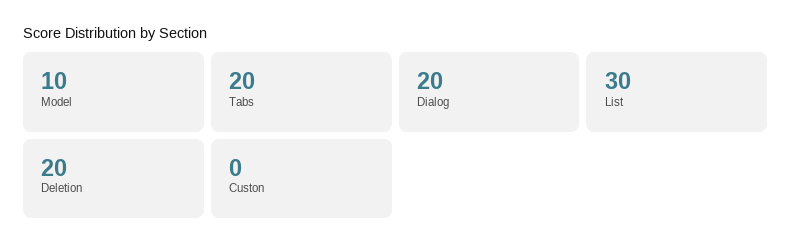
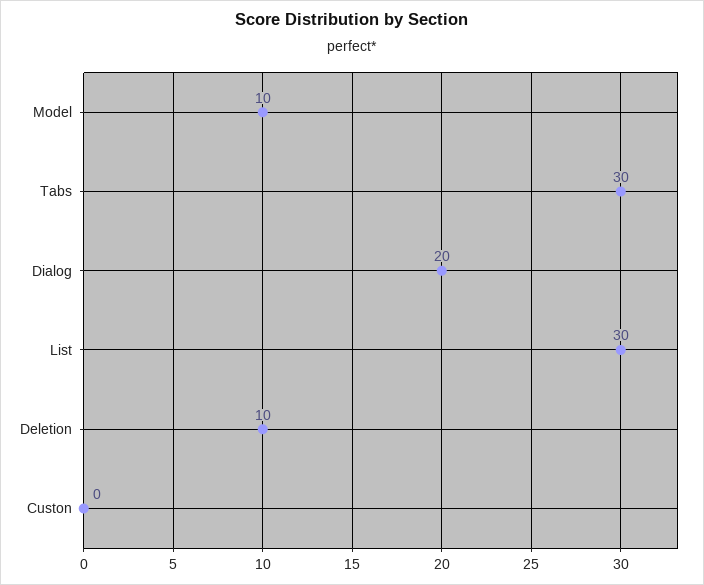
Tabs: 20 -> 30
Deletion: 20 -> 10

